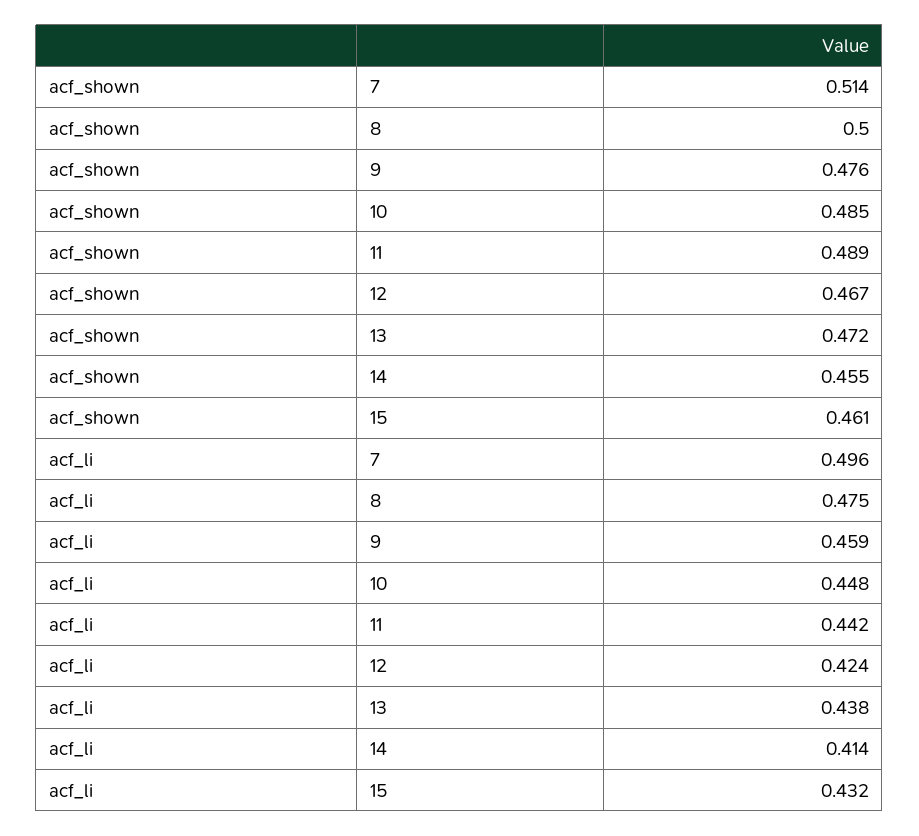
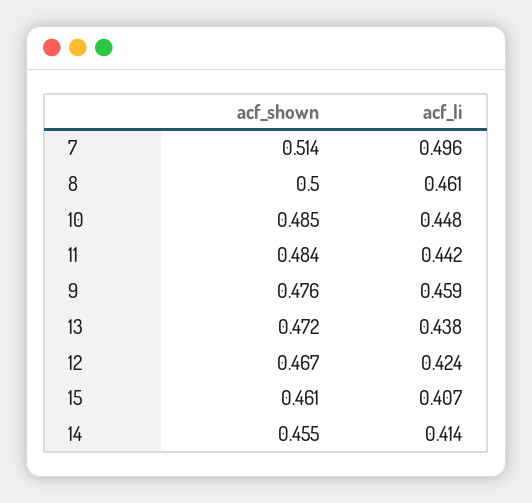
acf_shown, 11: 0.489 -> 0.484
acf_li, 8: 0.475 -> 0.461
acf_li, 15: 0.432 -> 0.407

